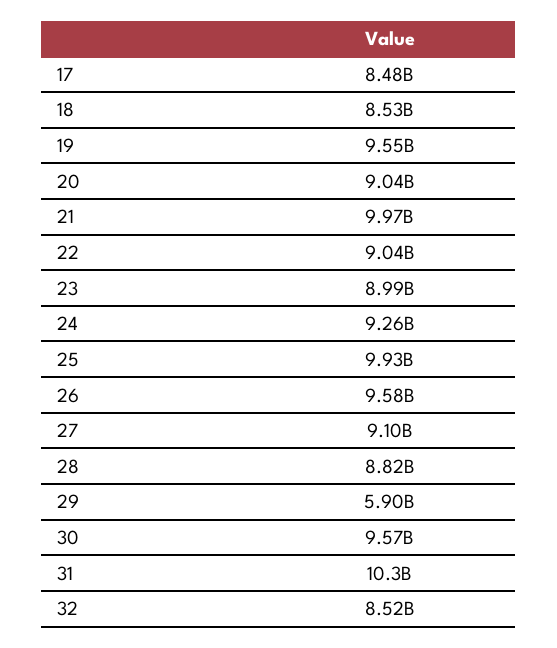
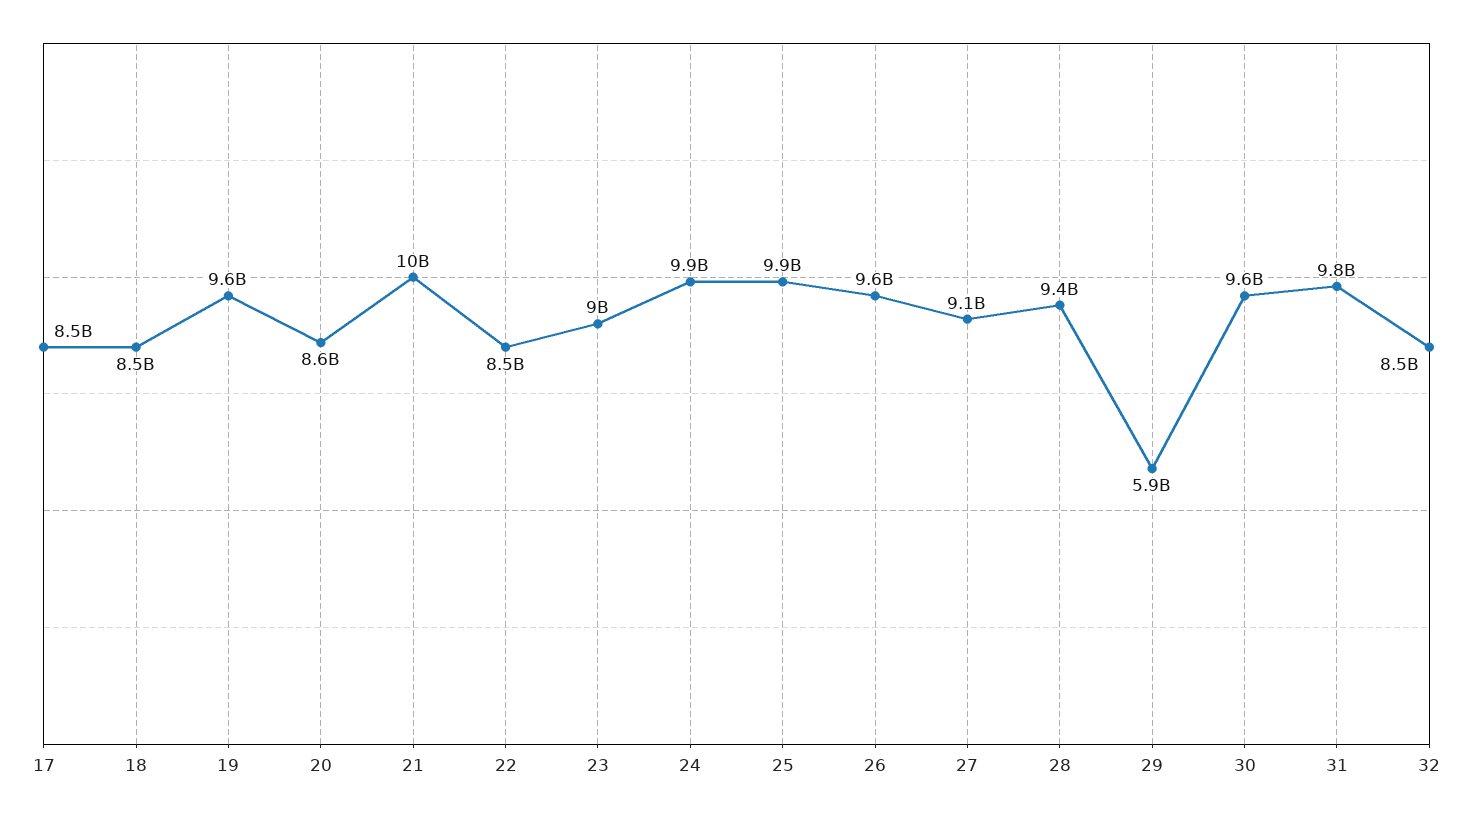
20: 9040000000 -> 8600000000
22: 9040000000 -> 8500000000
24: 9260000000 -> 9900000000
28: 8820000000 -> 9400000000
31: 10300000000 -> 9800000000

